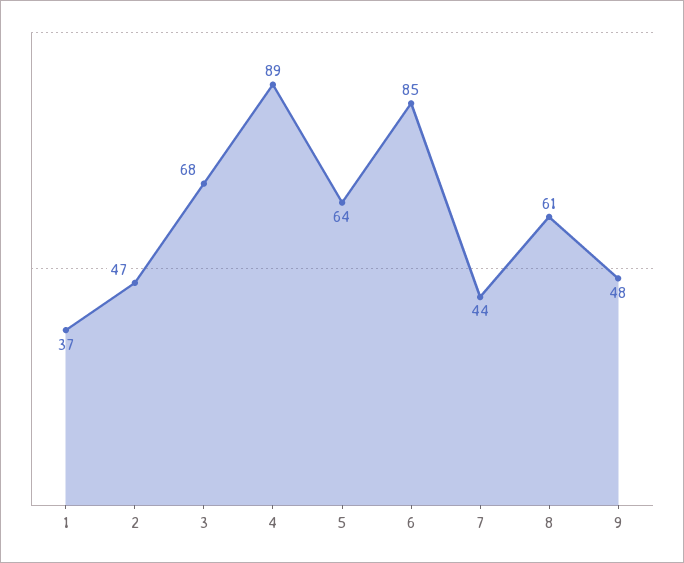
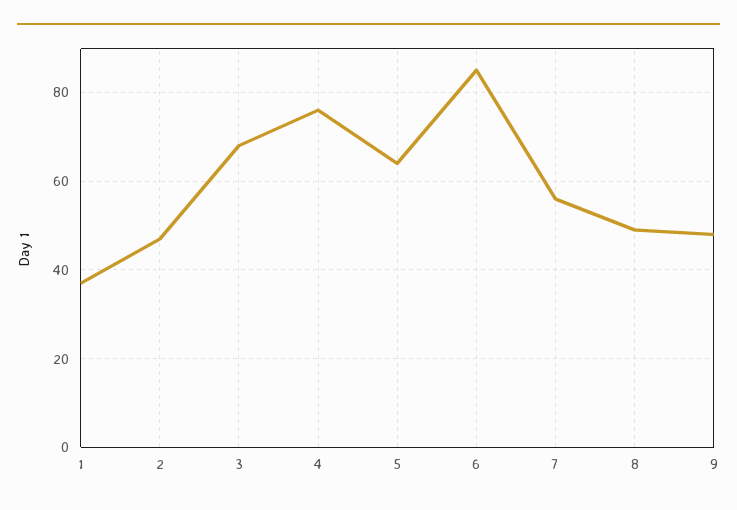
4: 89 -> 75
7: 44 -> 55
8: 61 -> 50

